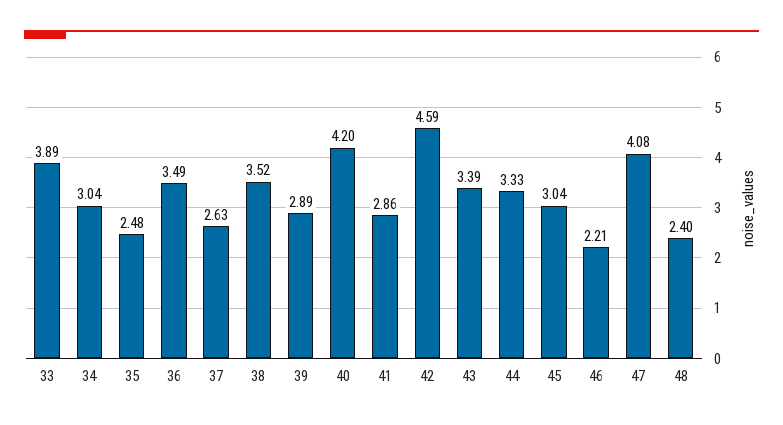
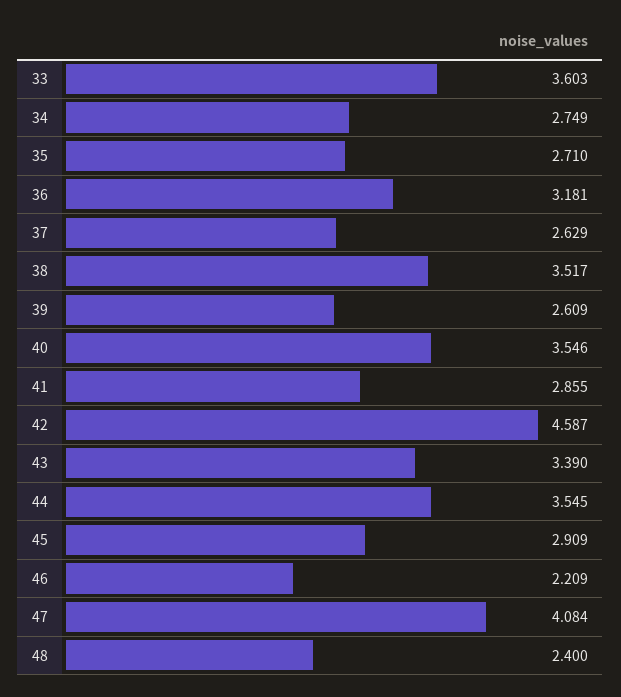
33: 3.89 -> 3.603
34: 3.04 -> 2.749
35: 2.48 -> 2.71
36: 3.49 -> 3.181
39: 2.89 -> 2.609
40: 4.2 -> 3.546
44: 3.33 -> 3.545
45: 3.04 -> 2.909

